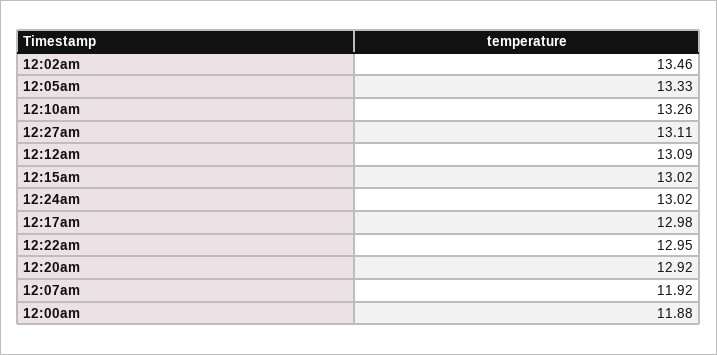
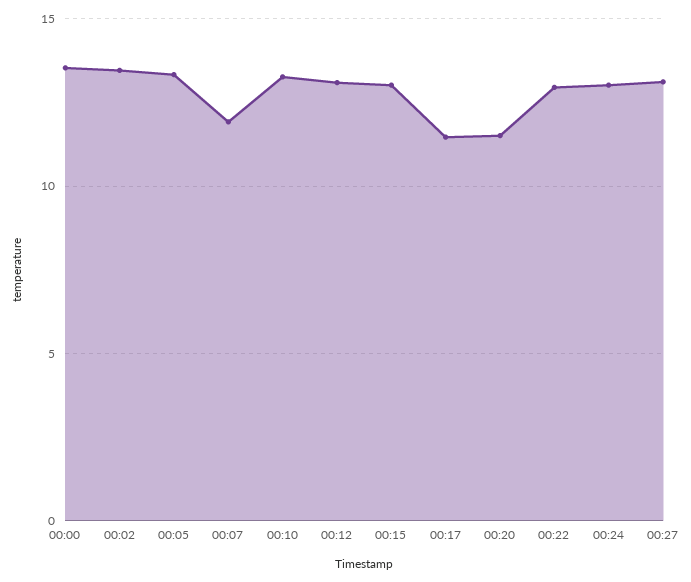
12:17am: 12.98 -> 11.5
12:20am: 12.92 -> 11.5
12:00am: 11.88 -> 13.5

